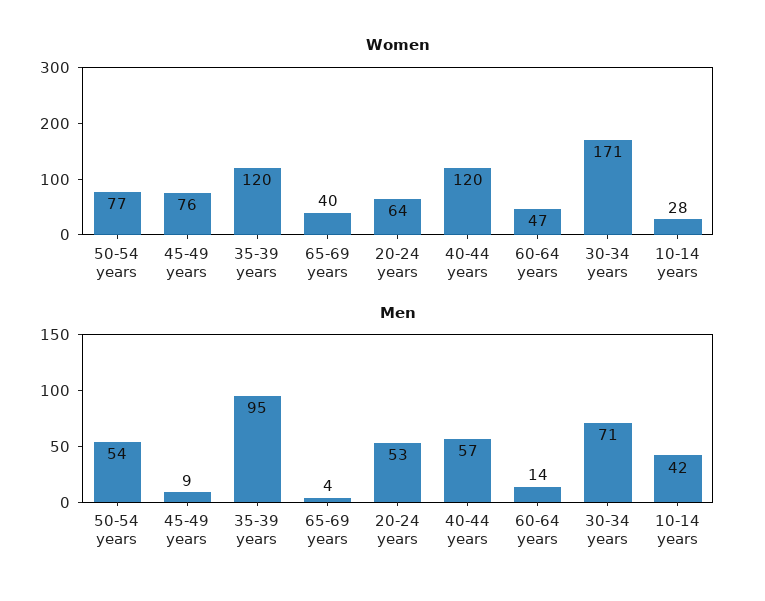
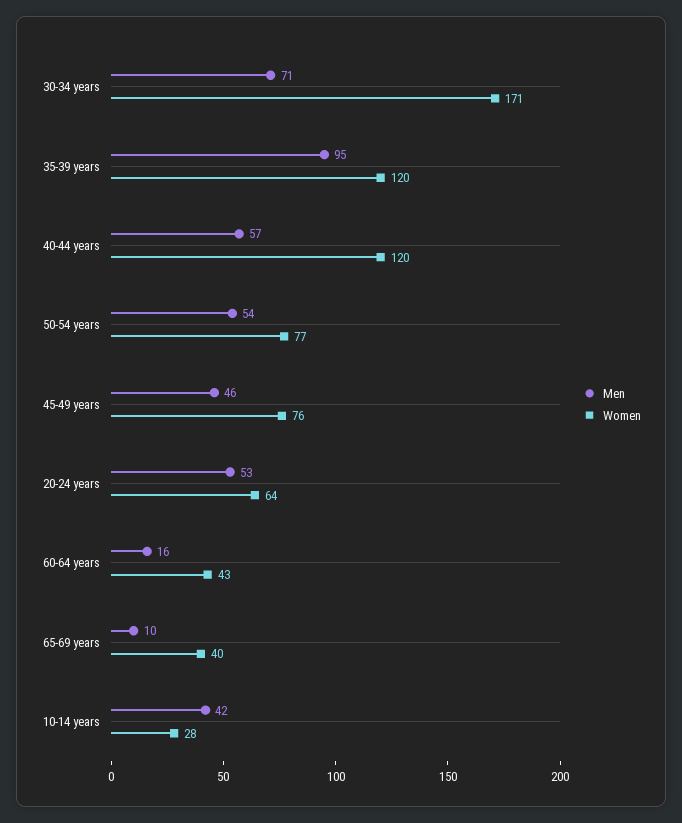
Women, 60-64 years: 47 -> 43
Men, 45-49 years: 9 -> 46
Men, 65-69 years: 4 -> 10
Men, 60-64 years: 14 -> 16

